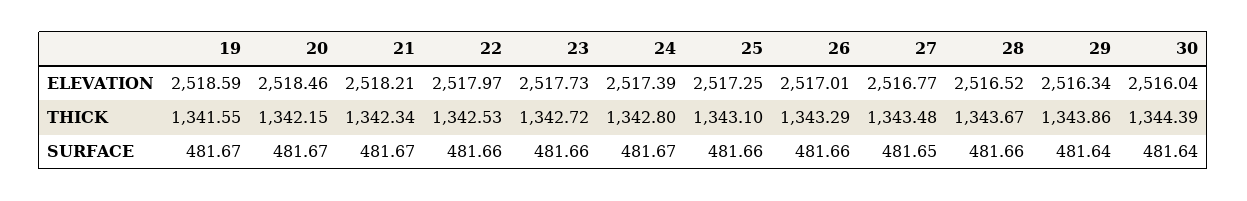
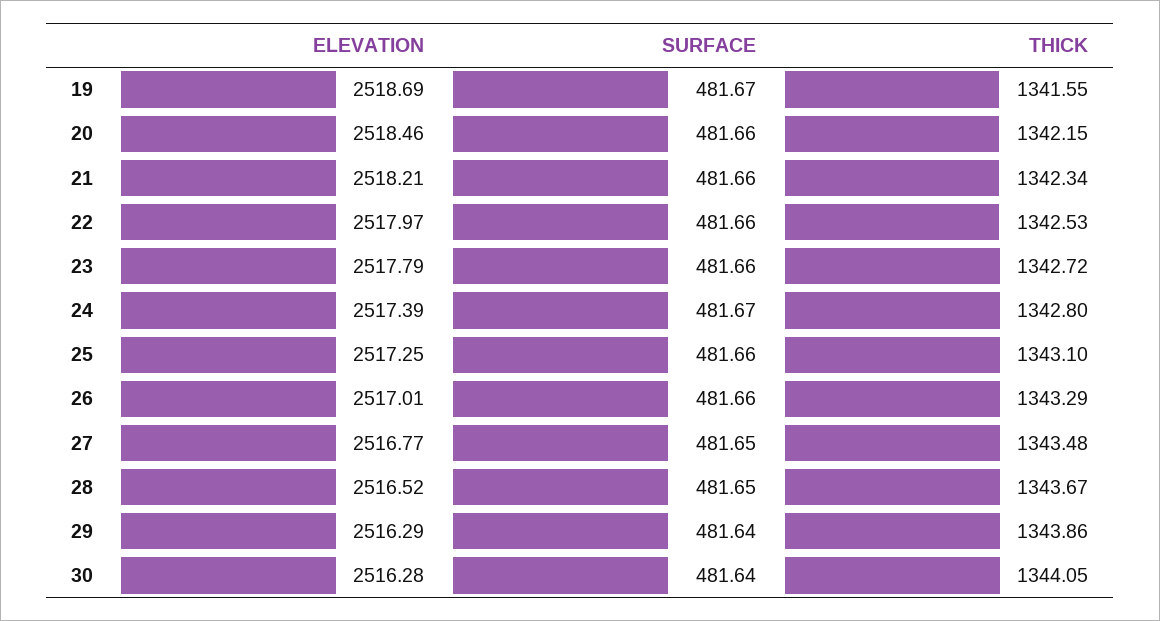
19, ELEVATION: 2518.59 -> 2518.69
23, ELEVATION: 2517.73 -> 2517.79
29, ELEVATION: 2516.34 -> 2516.29
30, ELEVATION: 2516.04 -> 2516.28
30, THICK: 1344.39 -> 1344.05
20, SURFACE: 481.67 -> 481.66
21, SURFACE: 481.67 -> 481.66
28, SURFACE: 481.66 -> 481.65

